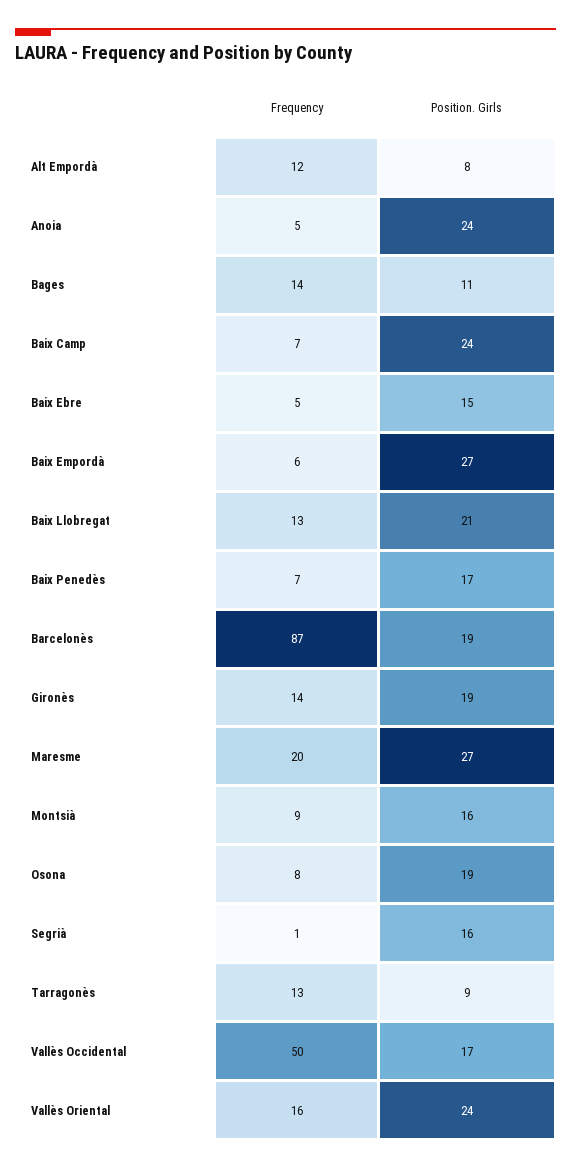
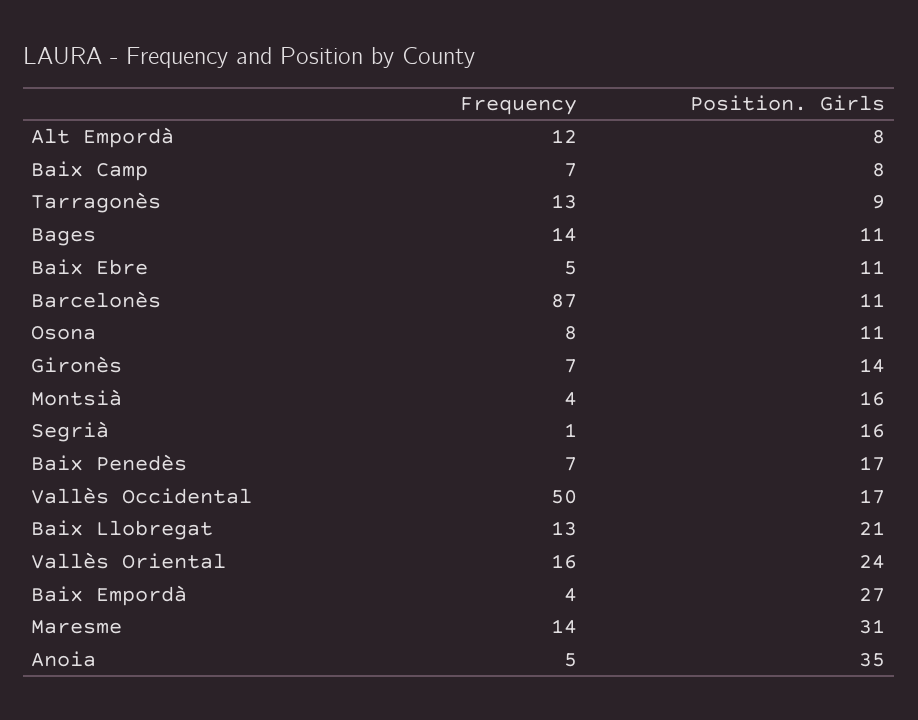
Position. Girls, Anoia: 24 -> 35
Position. Girls, Baix Camp: 24 -> 8
Position. Girls, Baix Ebre: 15 -> 11
Frequency, Baix Empordà: 6 -> 4
Position. Girls, Barcelonès: 19 -> 11
Frequency, Gironès: 14 -> 7
Position. Girls, Gironès: 19 -> 14
Frequency, Maresme: 20 -> 14
Position. Girls, Maresme: 27 -> 31
Frequency, Montsià: 9 -> 4
Position. Girls, Osona: 19 -> 11

